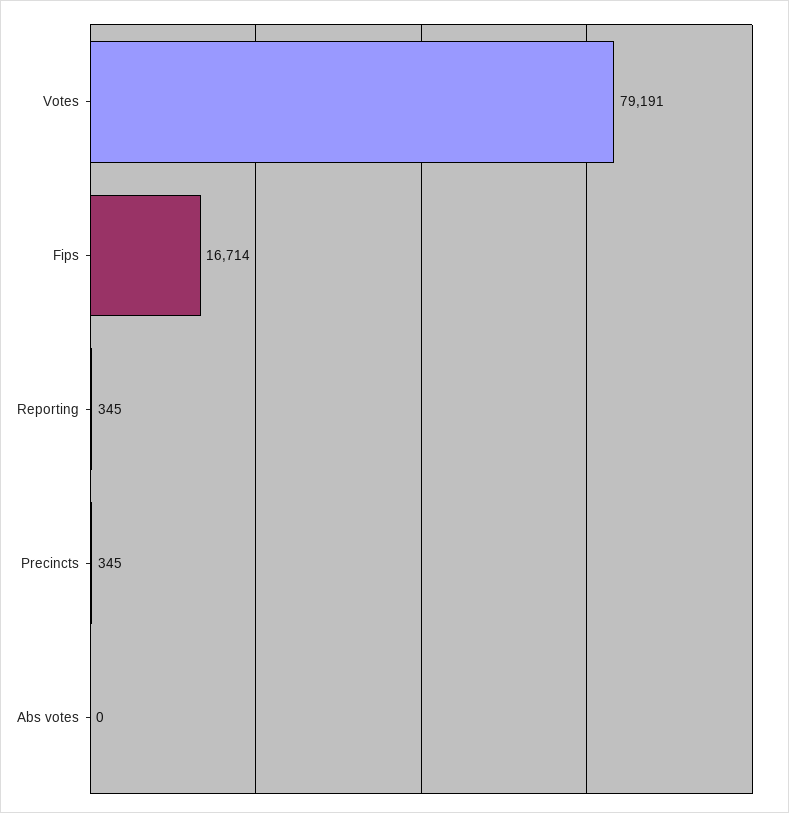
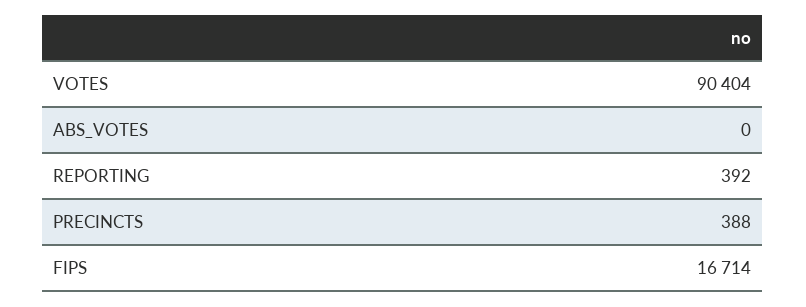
Votes: 79191 -> 90404
Reporting: 345 -> 392
Precincts: 345 -> 388

